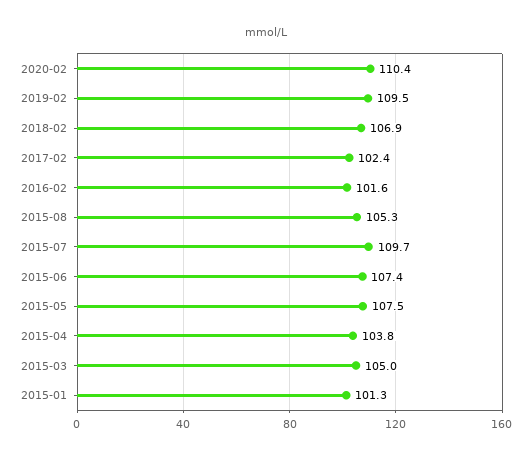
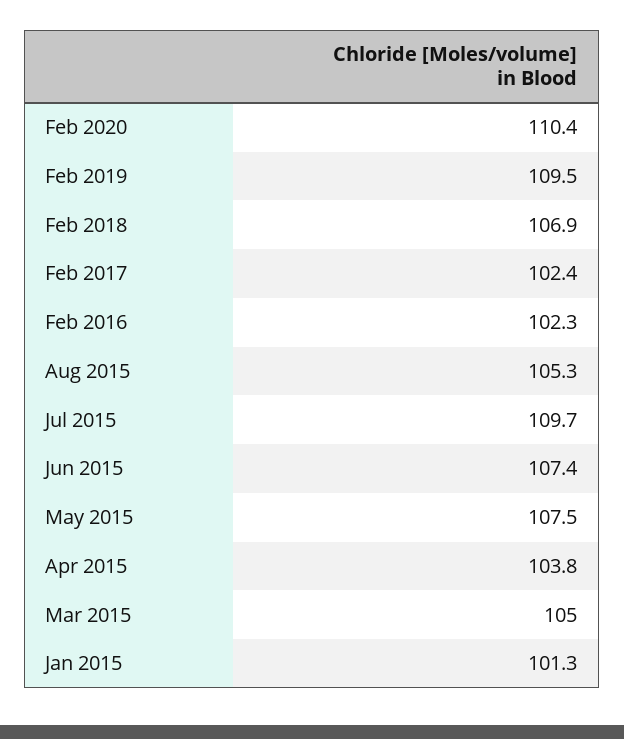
2016-02: 101.6 -> 102.3

